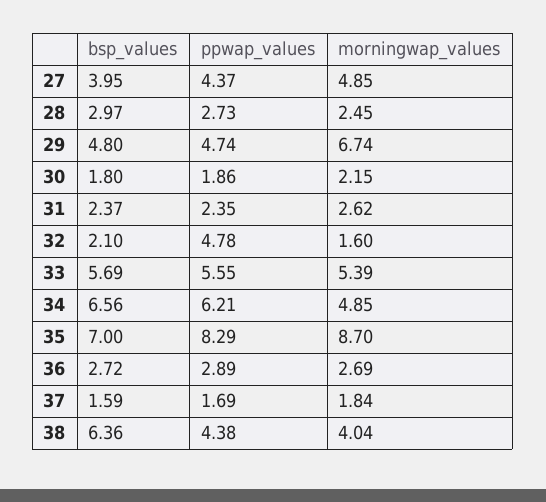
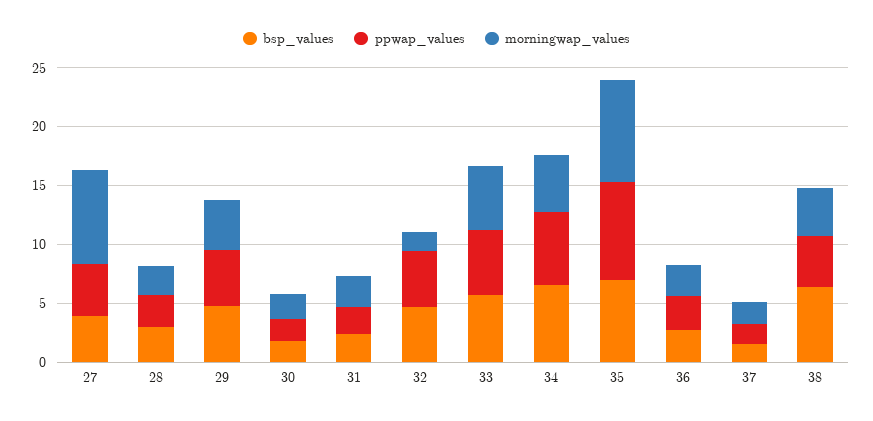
morningwap_values, 27: 4.85 -> 8
morningwap_values, 29: 6.74 -> 4
bsp_values, 32: 2.1 -> 5

